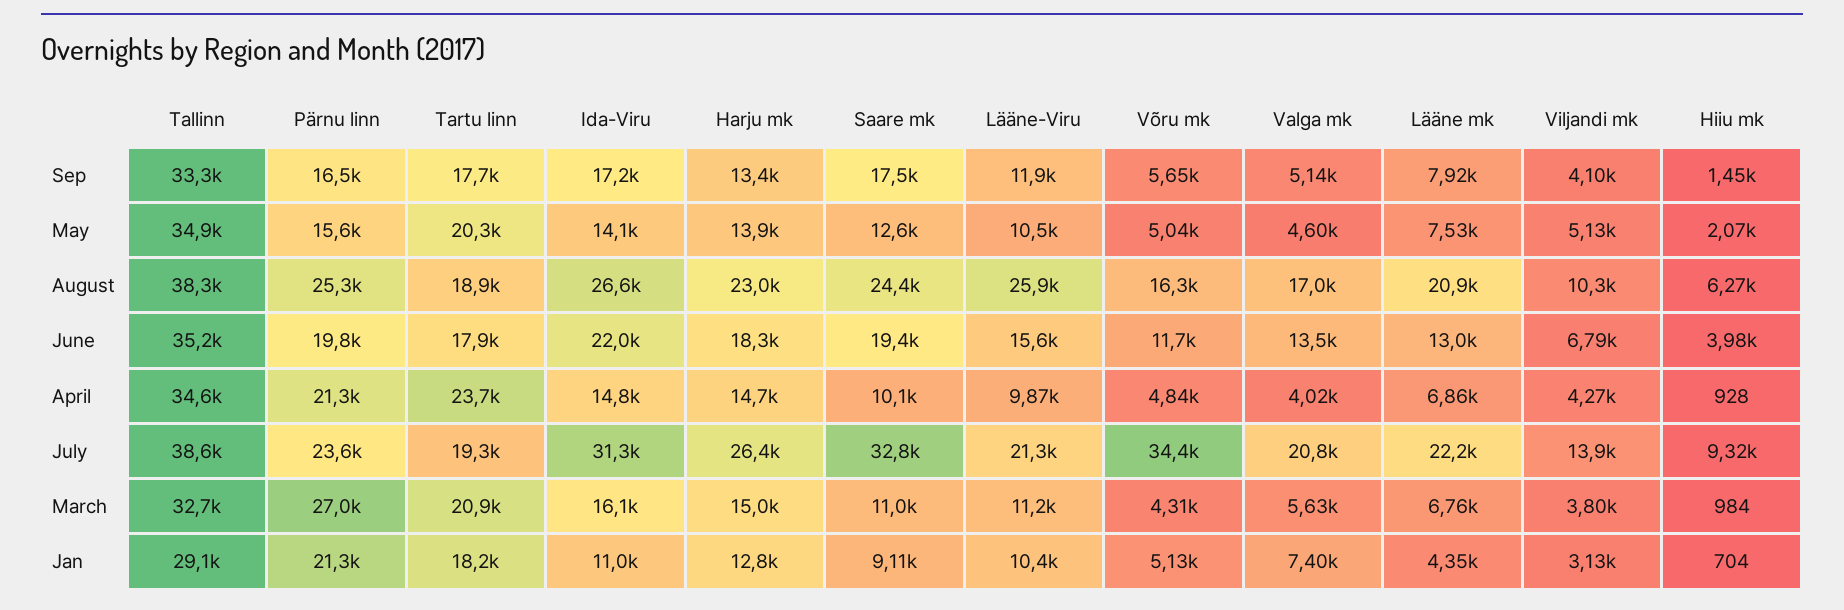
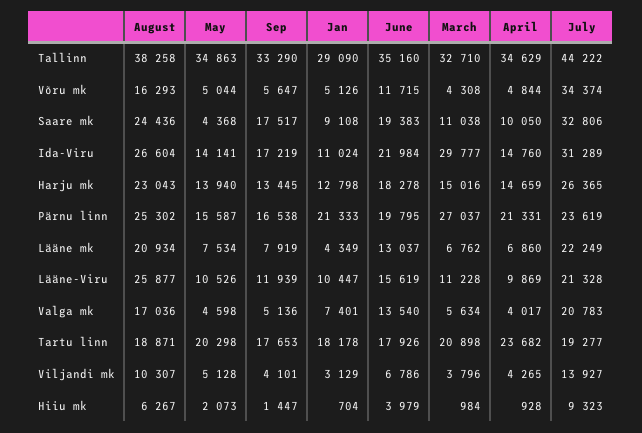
Saare mk, May: 12600 -> 4368
Tallinn, July: 38600 -> 44222
Ida-Viru, March: 16100 -> 29777

